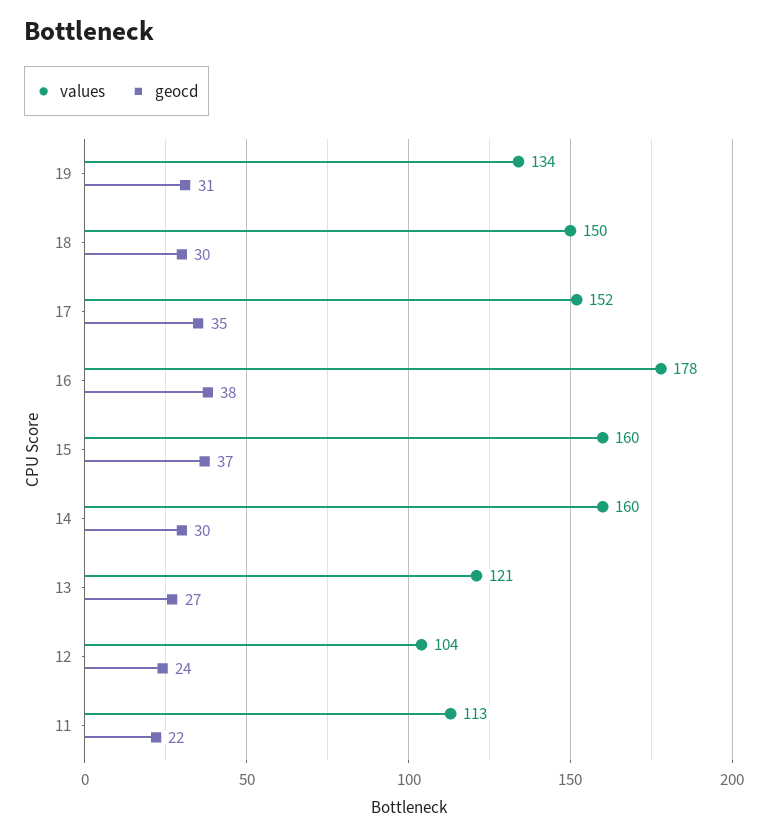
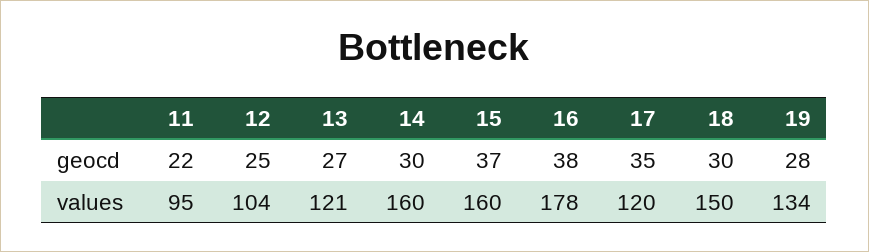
geocd, 19: 31 -> 28
values, 17: 152 -> 120
geocd, 12: 24 -> 25
values, 11: 113 -> 95

